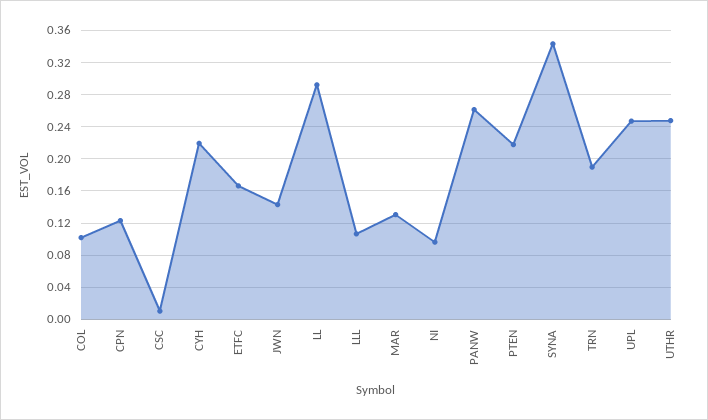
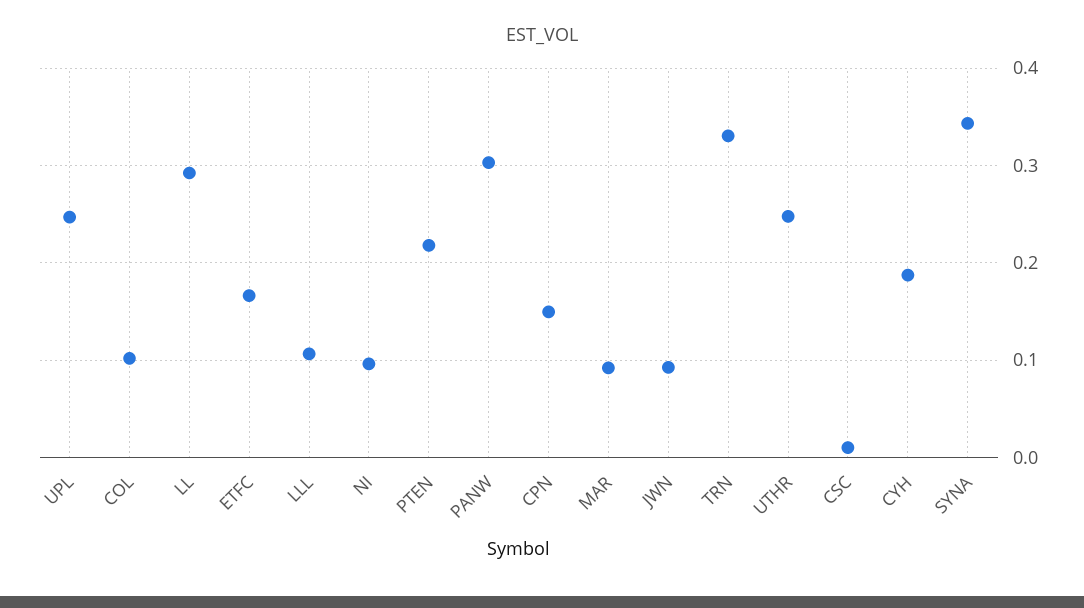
CPN: 0.12 -> 0.15
CYH: 0.22 -> 0.19
JWN: 0.14 -> 0.09
MAR: 0.13 -> 0.09
PANW: 0.26 -> 0.3
TRN: 0.19 -> 0.33

